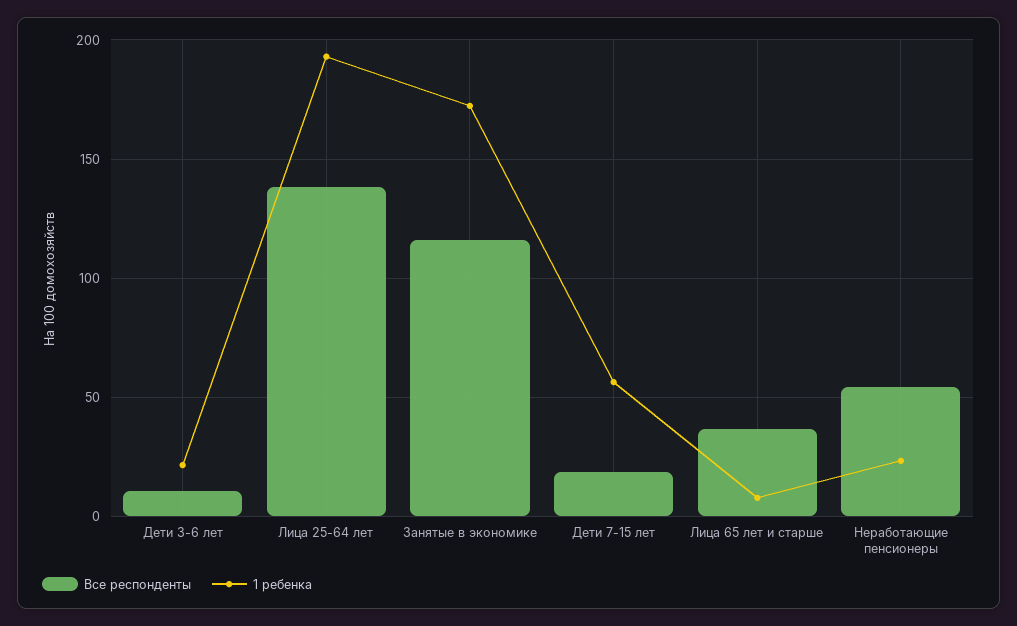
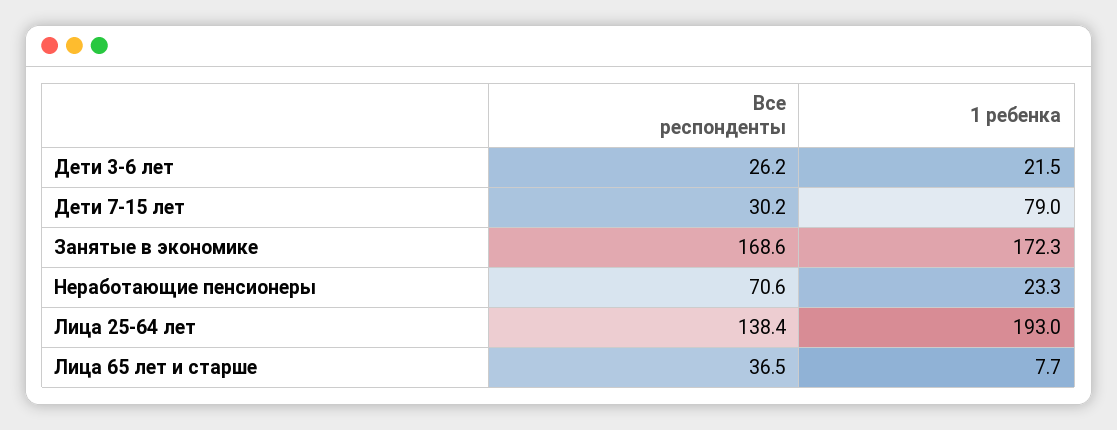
Все респонденты, Дети 3-6 лет: 10 -> 26.2
Все респонденты, Занятые в экономике: 115 -> 168.6
Все респонденты, Дети 7-15 лет: 20 -> 30.2
1 ребенка, Дети 7-15 лет: 55 -> 79
Все респонденты, Неработающие пенсионеры: 55 -> 70.6

